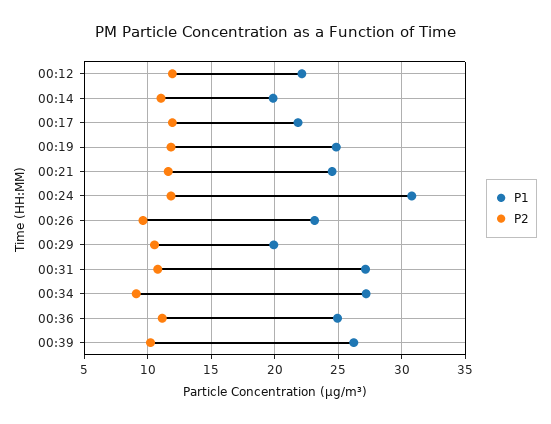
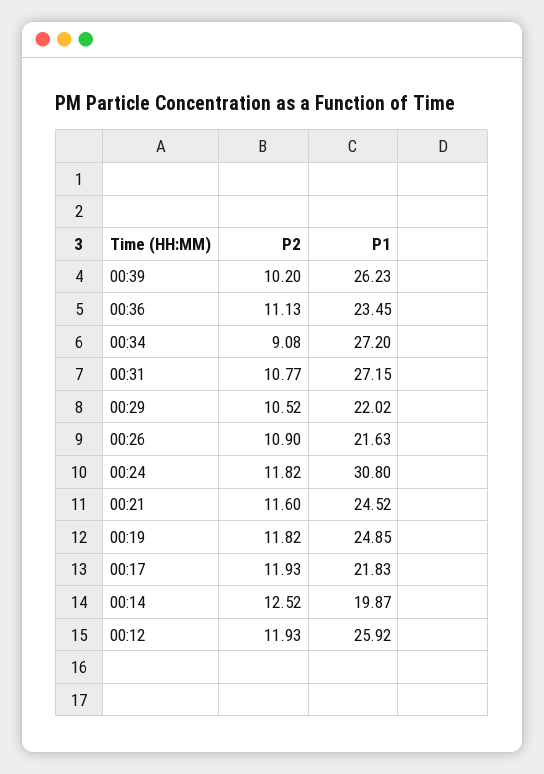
P1, 00:12: 22 -> 25.92
P2, 00:14: 11 -> 12.52
P1, 00:26: 23 -> 21.63
P2, 00:26: 9.5 -> 10.9
P1, 00:29: 20 -> 22.02
P1, 00:36: 25 -> 23.45

